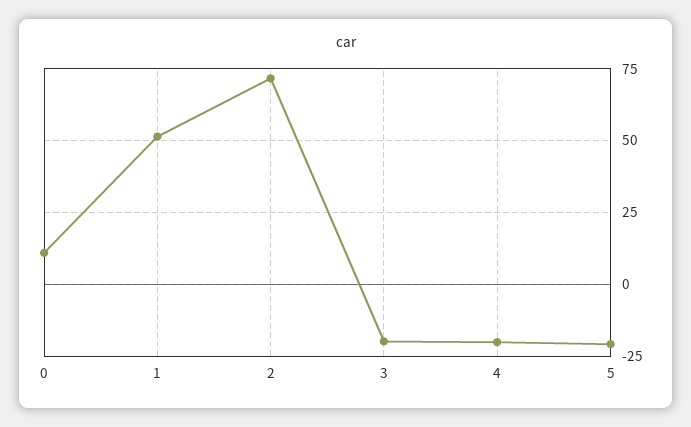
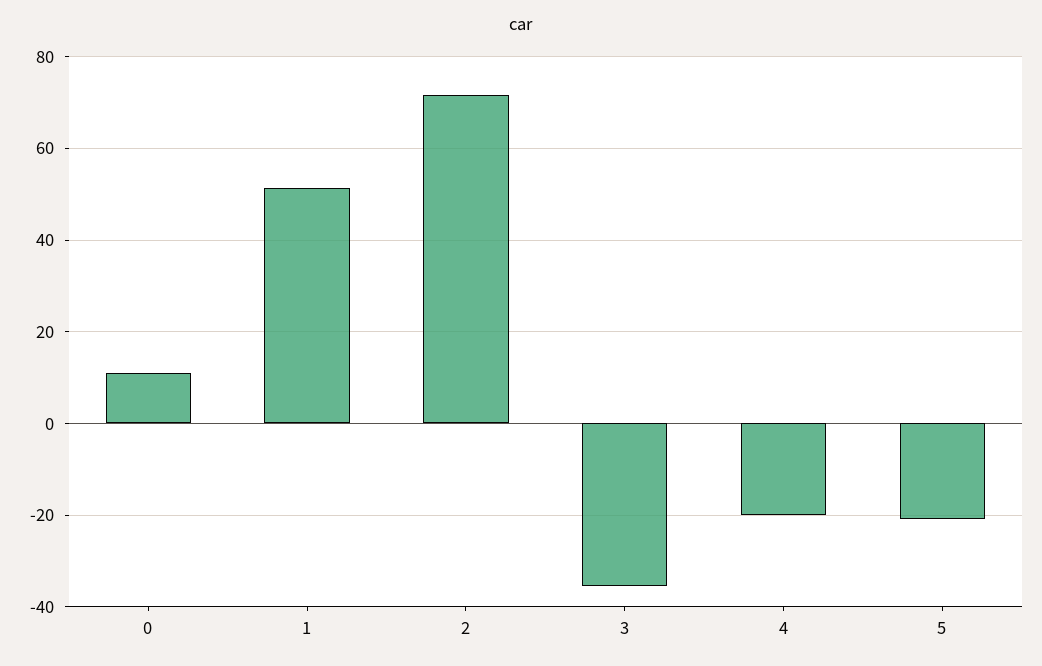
3: -20 -> -36

